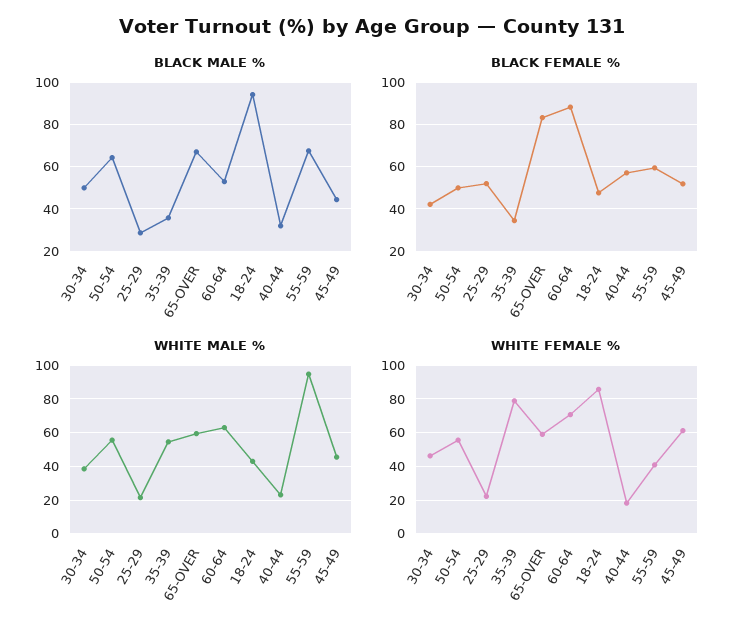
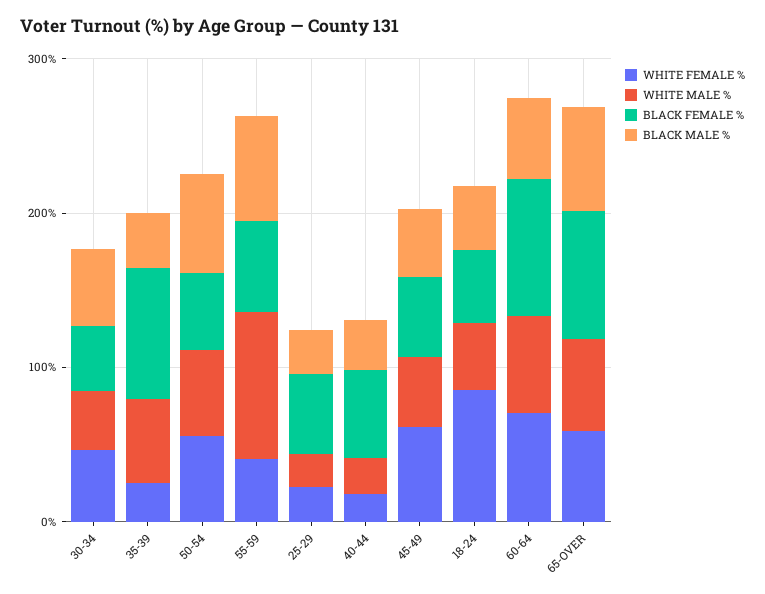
BLACK MALE %, 18-24: 95 -> 40
BLACK FEMALE %, 35-39: 35 -> 80
WHITE FEMALE %, 35-39: 80 -> 20

